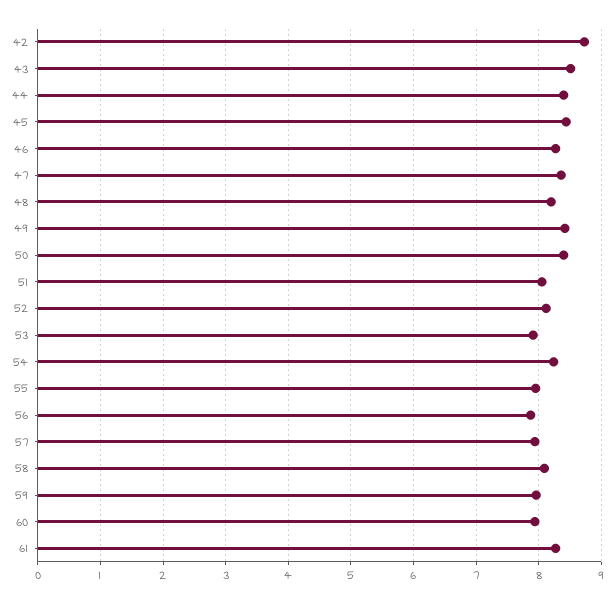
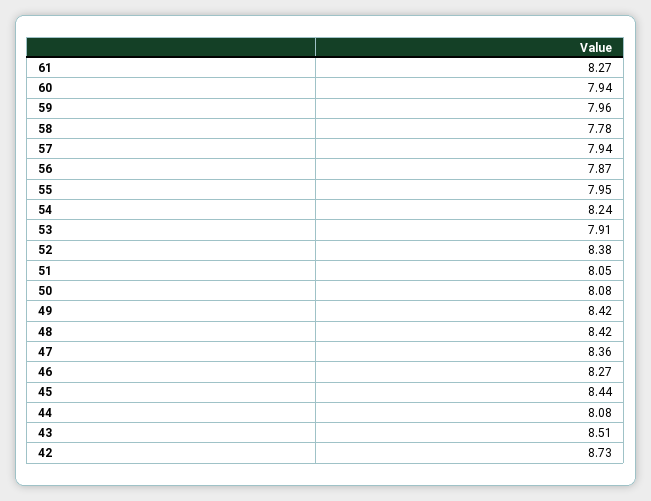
44: 8.4 -> 8.08
48: 8.2 -> 8.42
50: 8.4 -> 8.08
52: 8.1 -> 8.38
58: 8.1 -> 7.78

